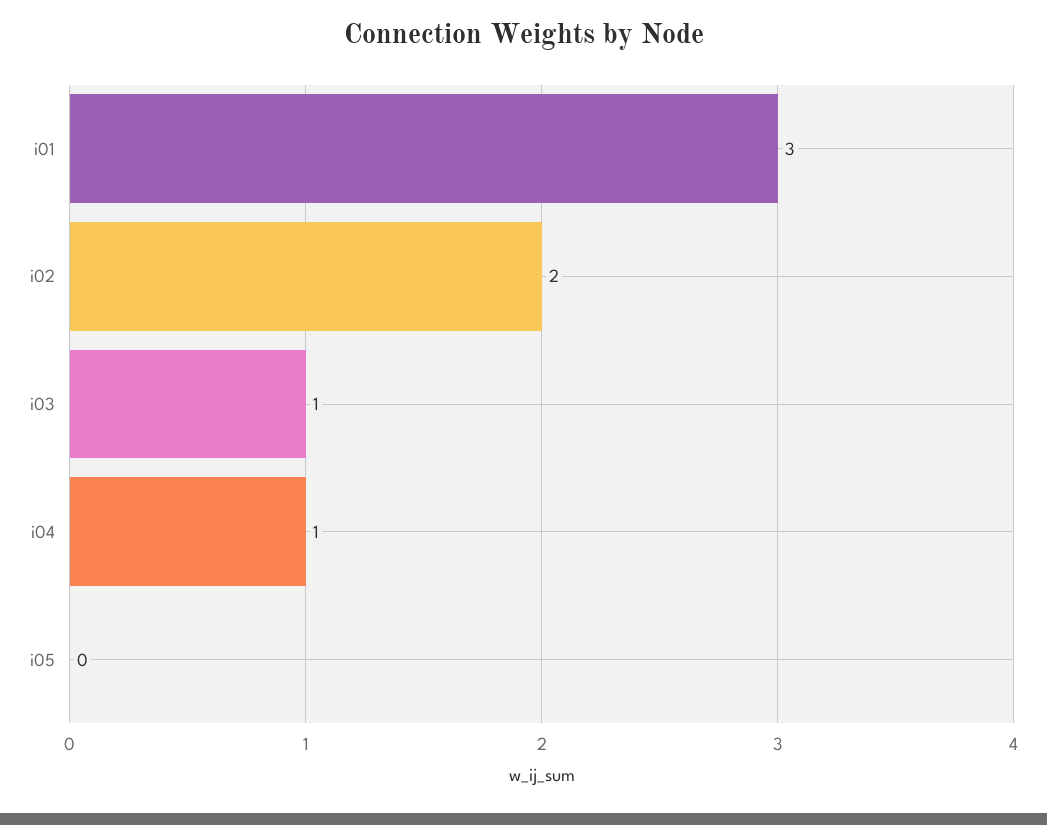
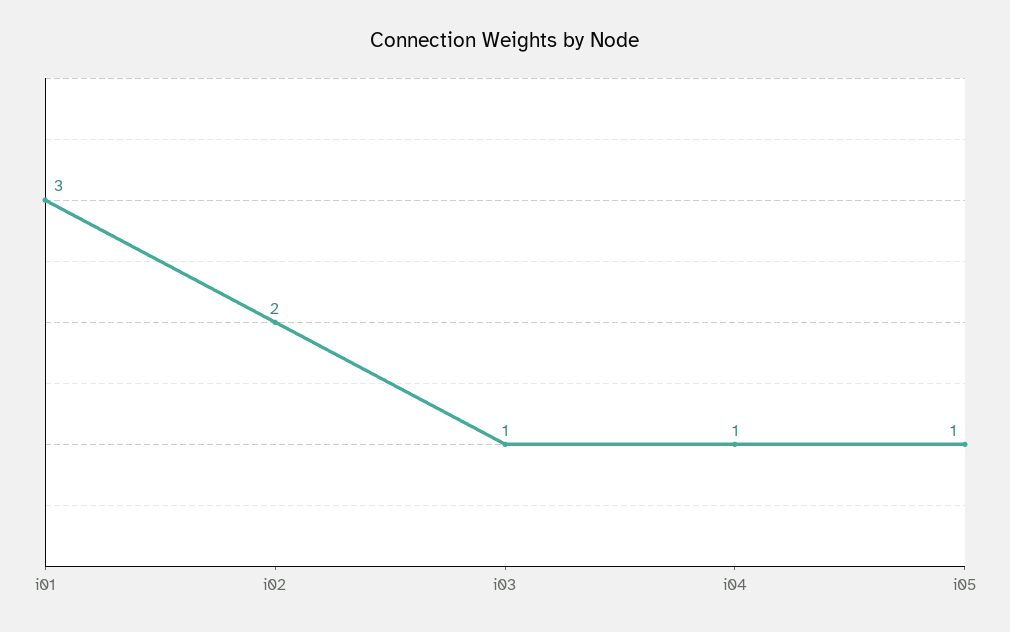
i05: 0 -> 1

